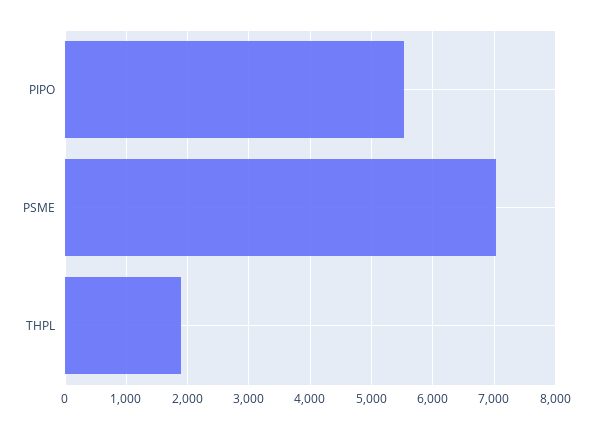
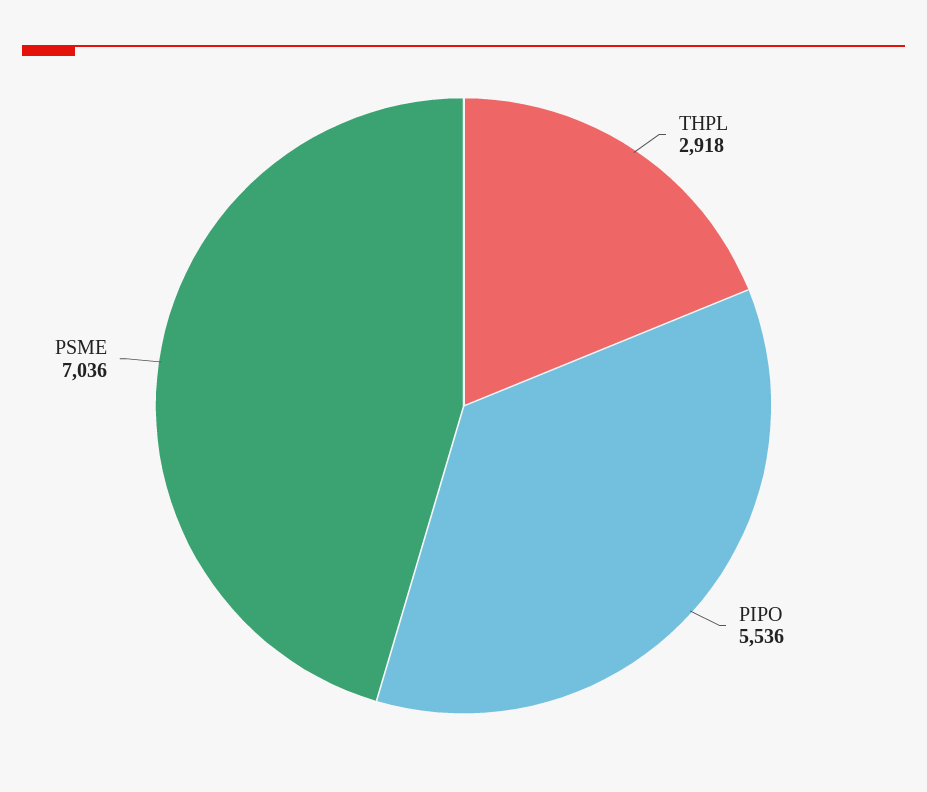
THPL: 1900 -> 2918

